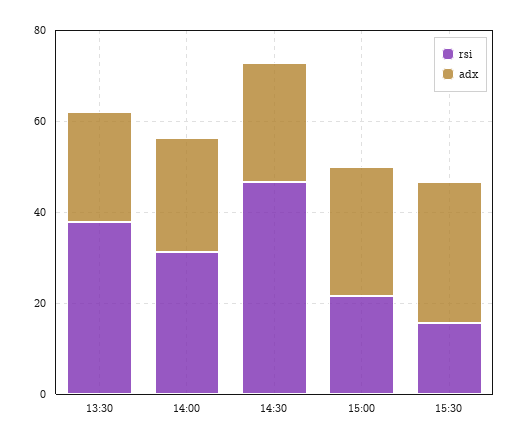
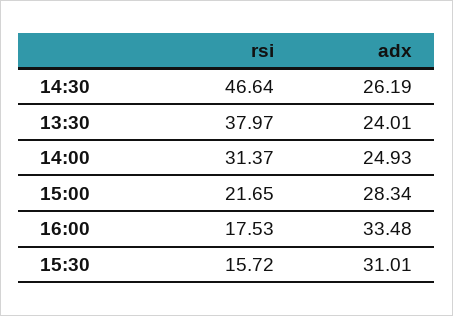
rsi, 16:00: none -> 17.53
adx, 16:00: none -> 33.48

